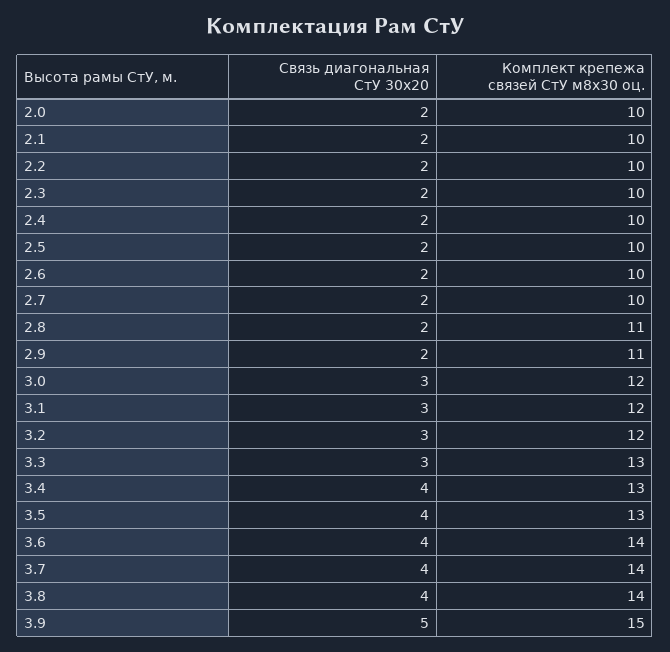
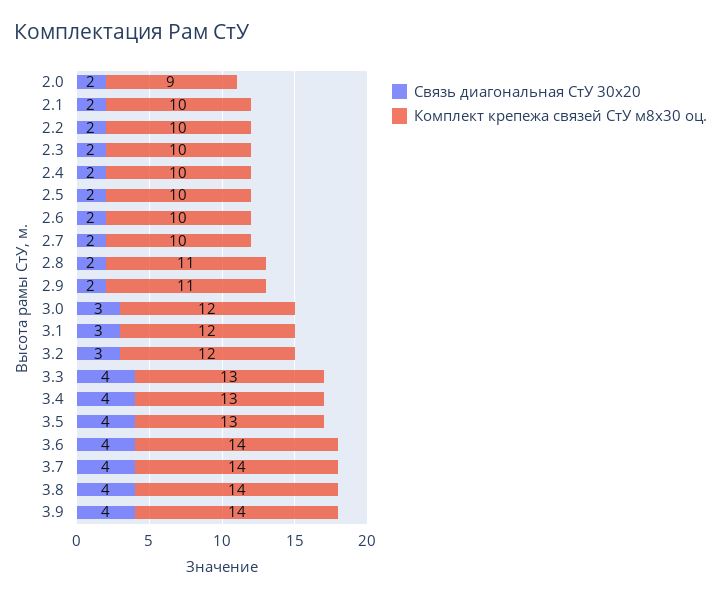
Комплект крепежа связей СтУ м8х30 оц., 2.0: 10 -> 9
Связь диагональная СтУ 30х20, 3.3: 3 -> 4
Связь диагональная СтУ 30х20, 3.9: 5 -> 4
Комплект крепежа связей СтУ м8х30 оц., 3.9: 15 -> 14

